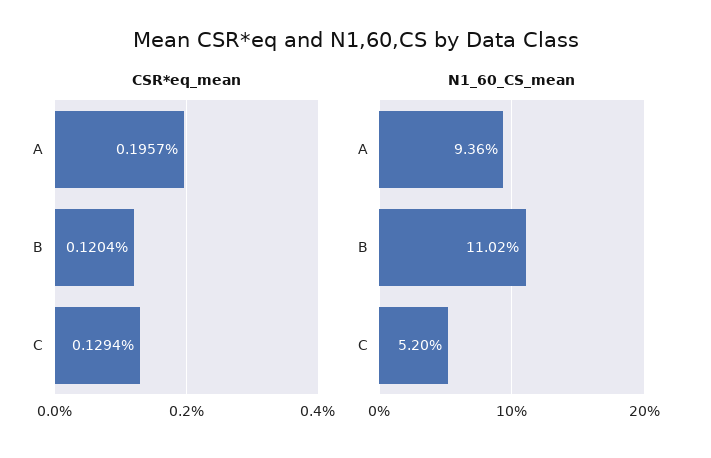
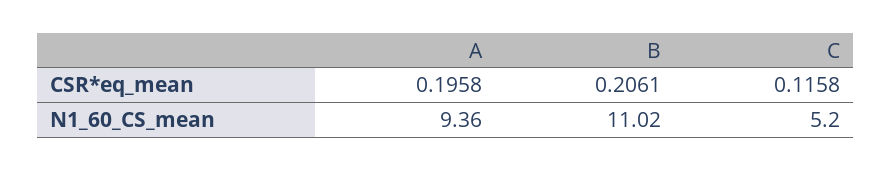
CSR*eq_mean, A: 0.1957 -> 0.1958
CSR*eq_mean, B: 0.1204 -> 0.2061
CSR*eq_mean, C: 0.1294 -> 0.1158

